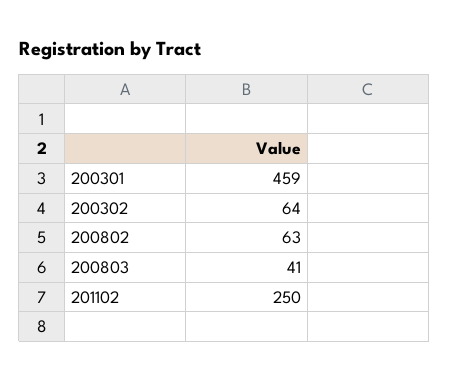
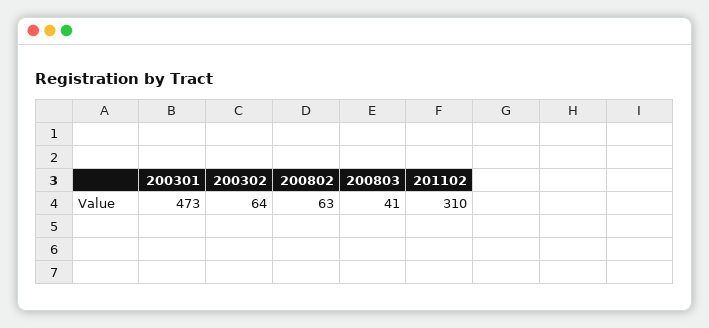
200301: 459 -> 473
201102: 250 -> 310

